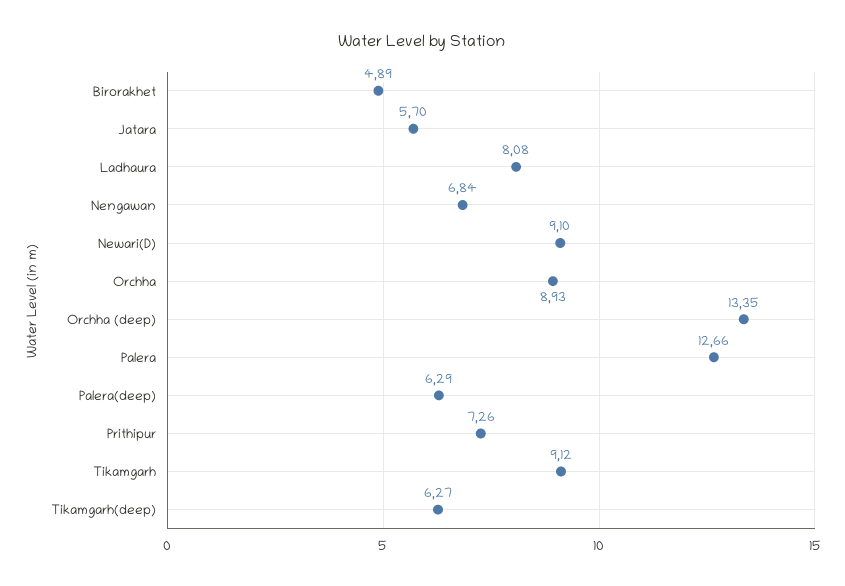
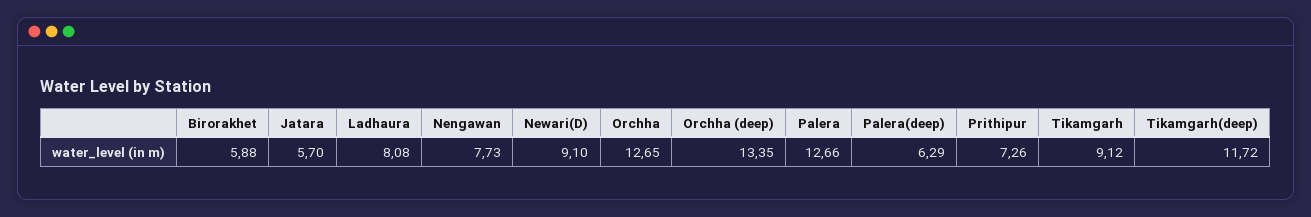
Birorakhet: 4.89 -> 5.88
Nengawan: 6.84 -> 7.73
Orchha: 8.93 -> 12.65
Tikamgarh(deep): 6.27 -> 11.72

